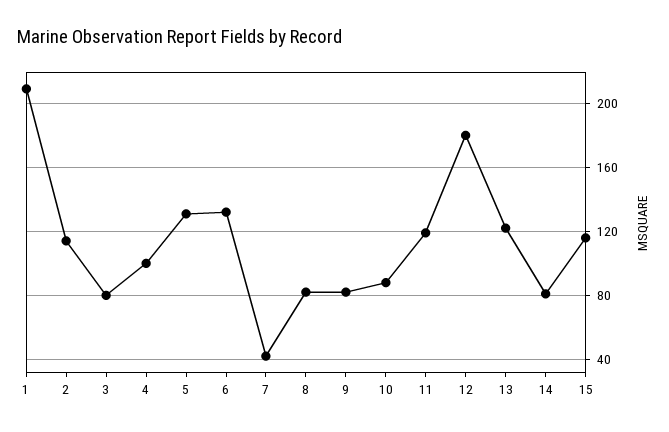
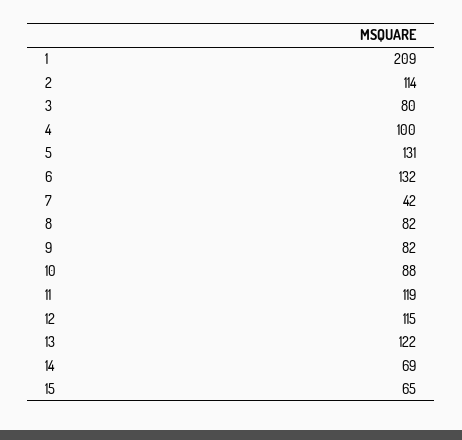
12: 180 -> 115
14: 80 -> 69
15: 115 -> 65

